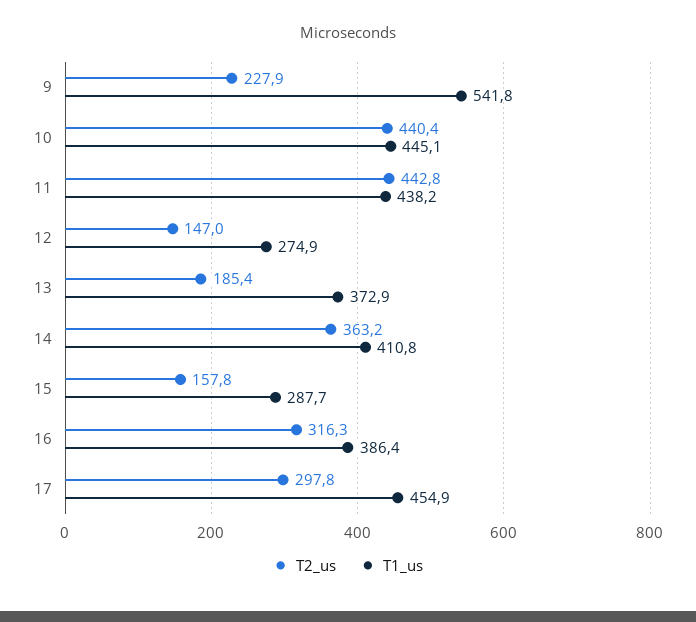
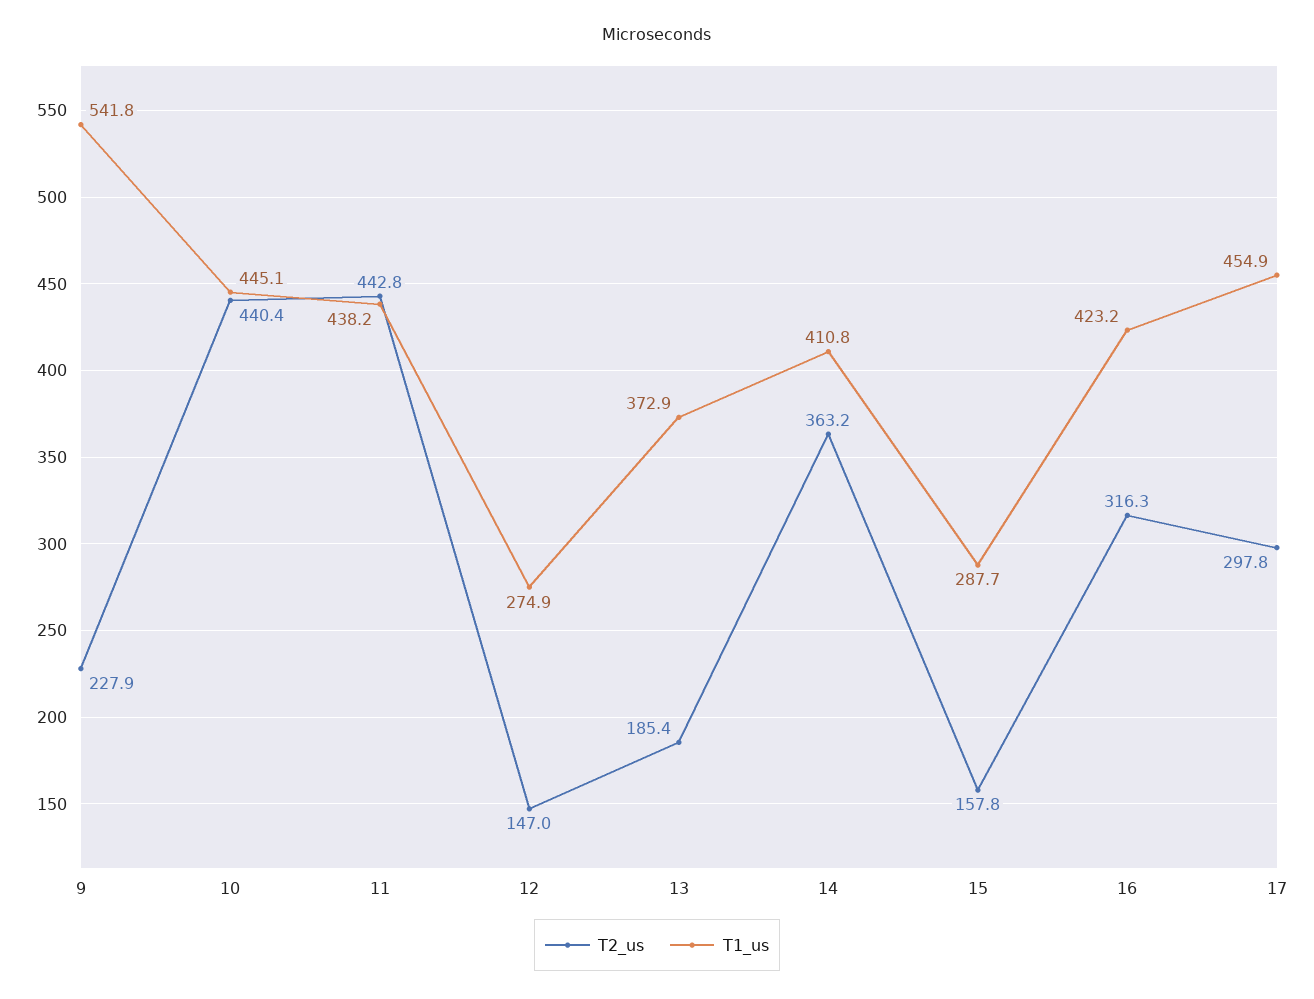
T1_us, 16: 386.4 -> 423.2

